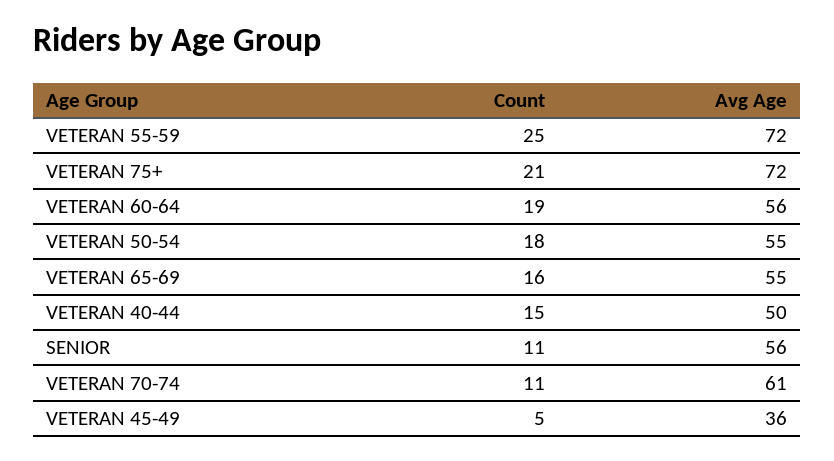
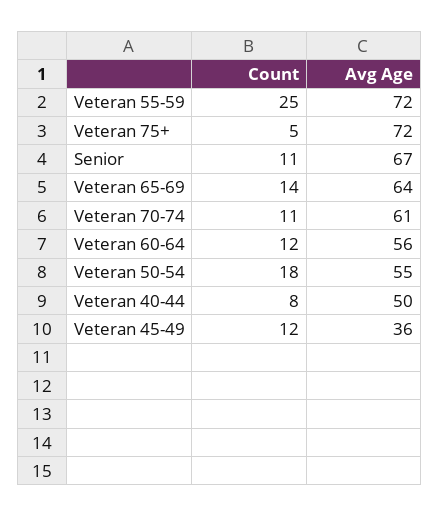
Count, VETERAN 75+: 21 -> 5
Count, VETERAN 60-64: 19 -> 12
Count, VETERAN 65-69: 16 -> 14
Avg Age, VETERAN 65-69: 55 -> 64
Count, VETERAN 40-44: 15 -> 8
Avg Age, SENIOR: 56 -> 67
Count, VETERAN 45-49: 5 -> 12

